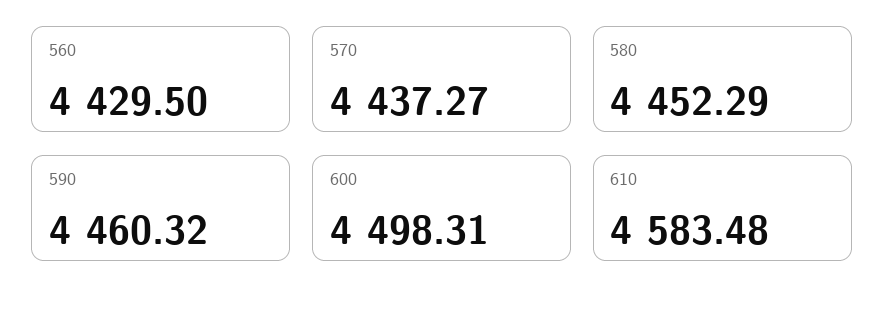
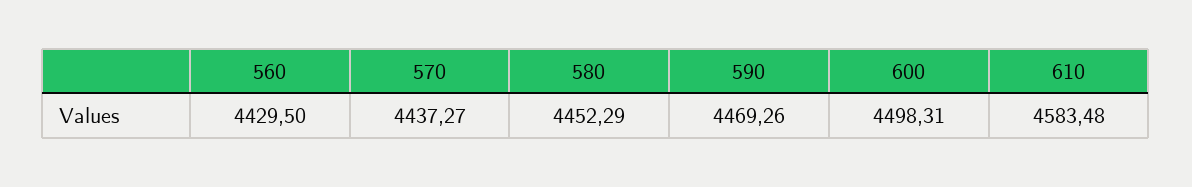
590: 4460.32 -> 4469.26

